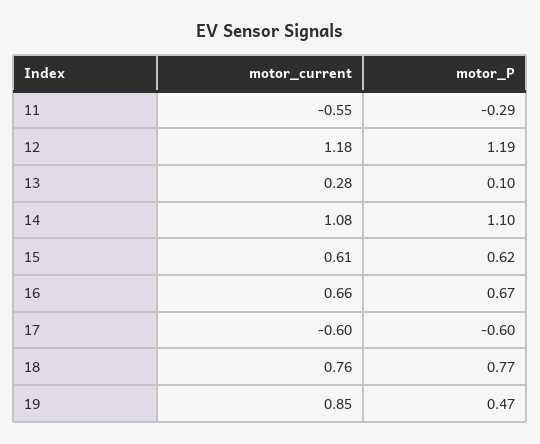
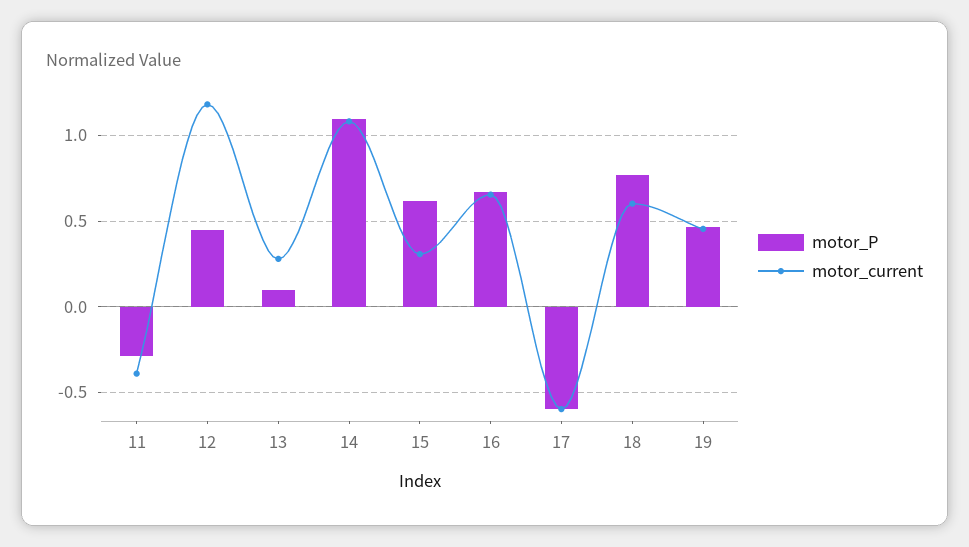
motor_current, 11: -0.55 -> -0.4
motor_P, 12: 1.19 -> 0.45
motor_current, 15: 0.61 -> 0.3
motor_current, 18: 0.76 -> 0.6
motor_current, 19: 0.85 -> 0.45

